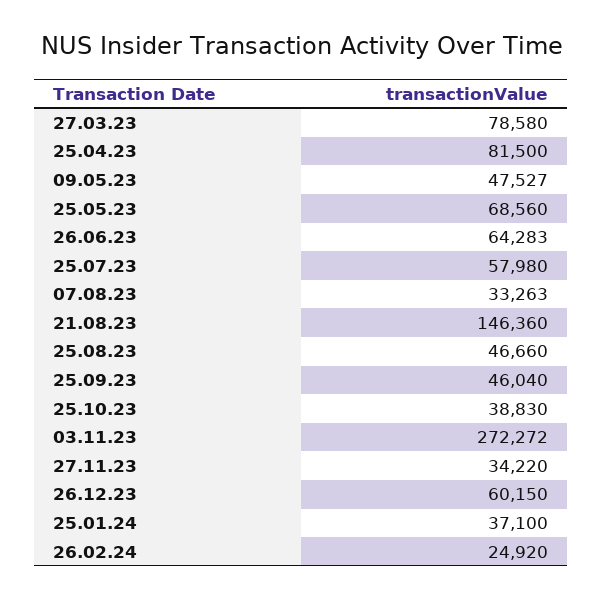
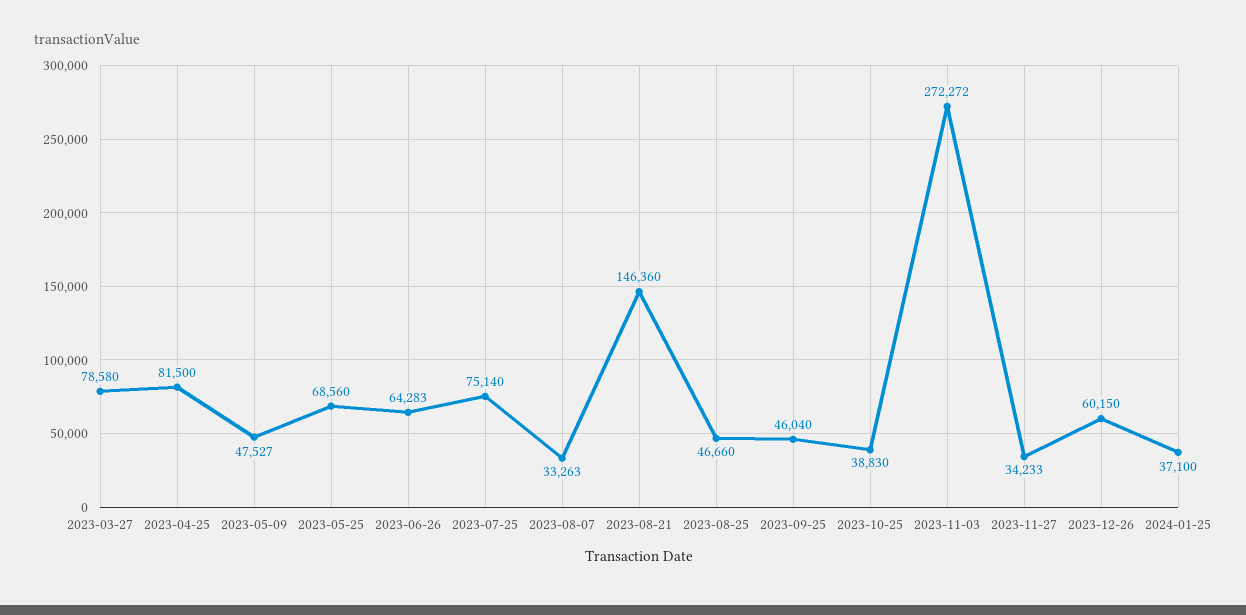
25.07.23: 57980 -> 75140
27.11.23: 34220 -> 34233
26.02.24: 24920 -> none

